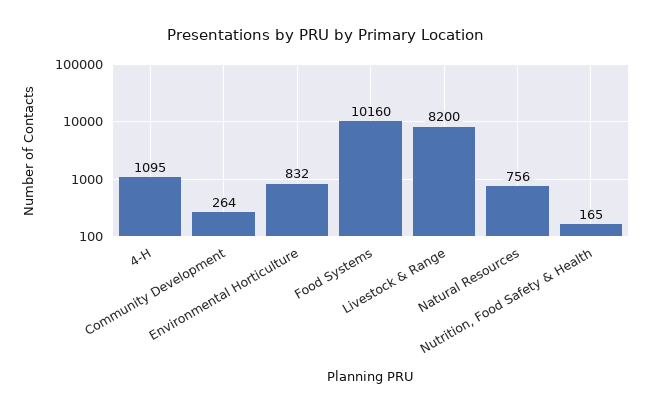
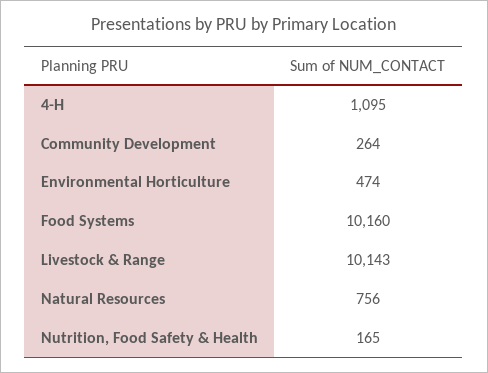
Environmental Horticulture: 832 -> 474
Livestock & Range: 8200 -> 10143

